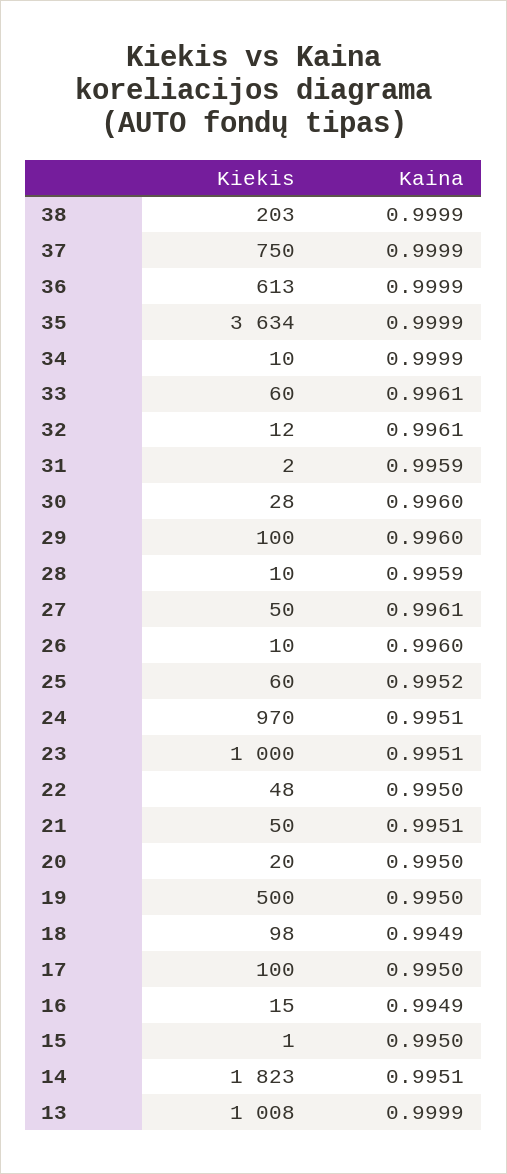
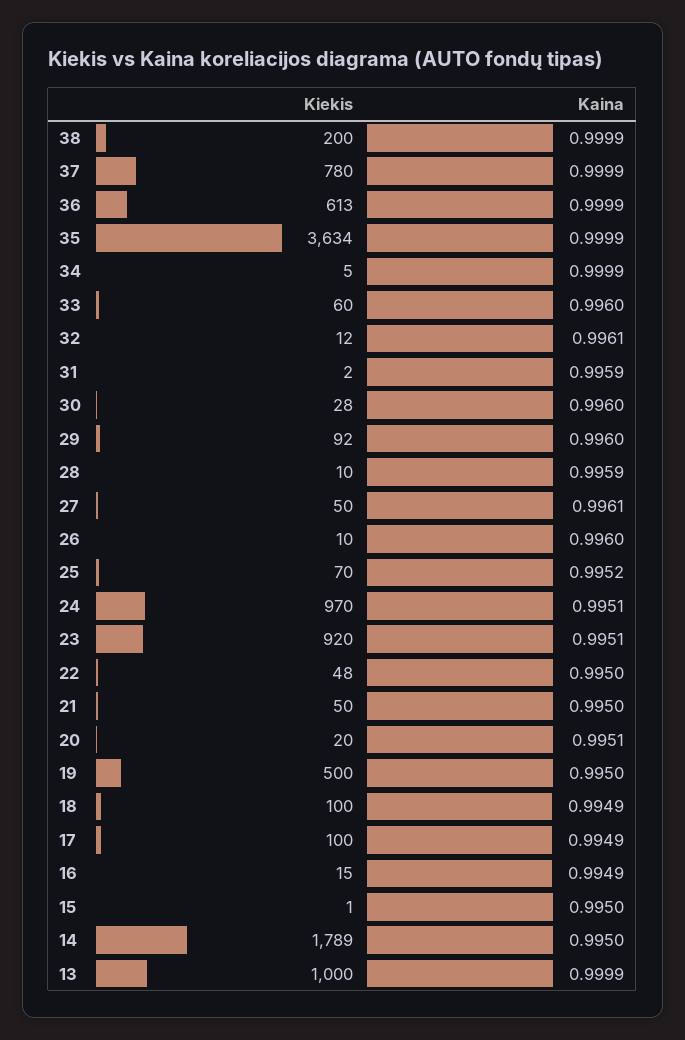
Kiekis, 38: 203 -> 200
Kiekis, 37: 750 -> 780
Kiekis, 34: 10 -> 5
Kaina, 33: 0.9961 -> 0.996
Kiekis, 29: 100 -> 92
Kiekis, 25: 60 -> 70
Kiekis, 23: 1000 -> 920
Kaina, 21: 0.9951 -> 0.995
Kaina, 20: 0.995 -> 0.9951
Kiekis, 18: 98 -> 100
Kaina, 17: 0.995 -> 0.9949
Kiekis, 14: 1823 -> 1789
Kaina, 14: 0.9951 -> 0.995
Kiekis, 13: 1008 -> 1000

